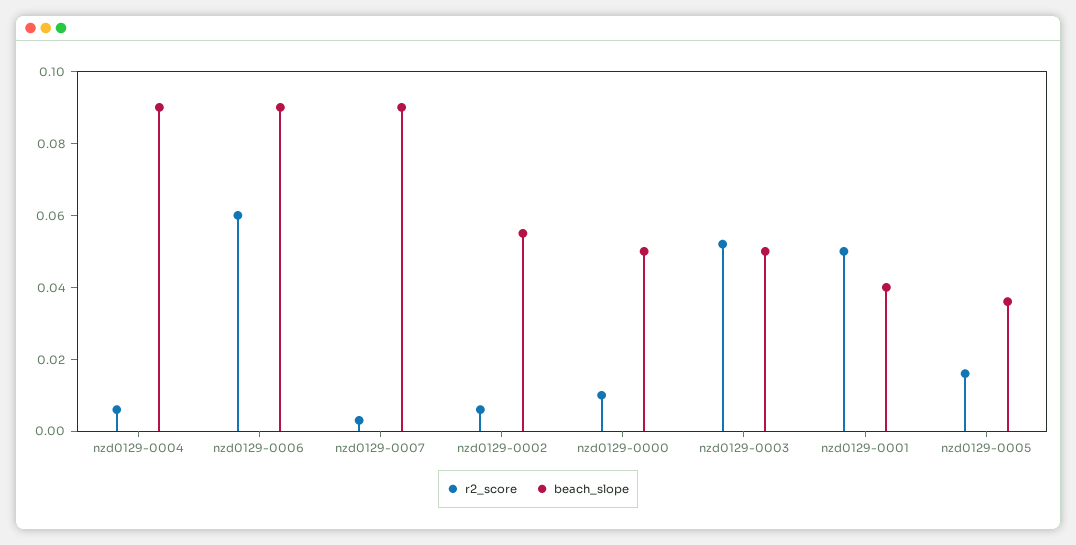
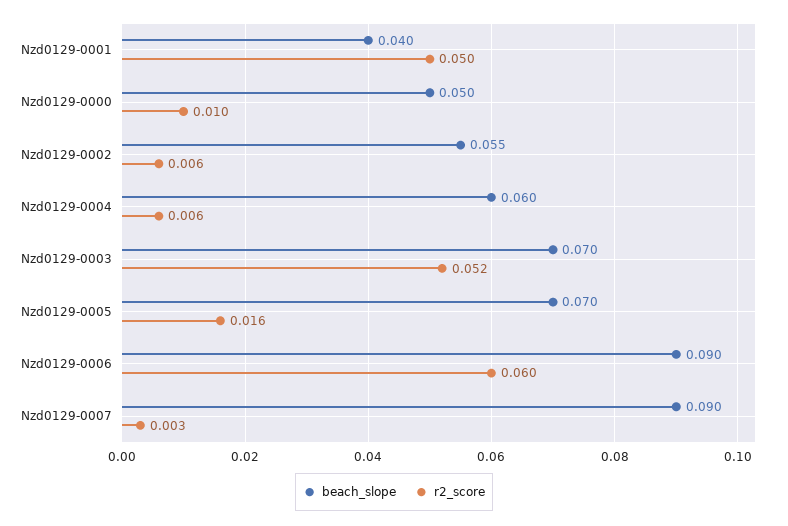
beach_slope, nzd0129-0004: 0.09 -> 0.06
beach_slope, nzd0129-0003: 0.05 -> 0.07
beach_slope, nzd0129-0005: 0.035 -> 0.07

